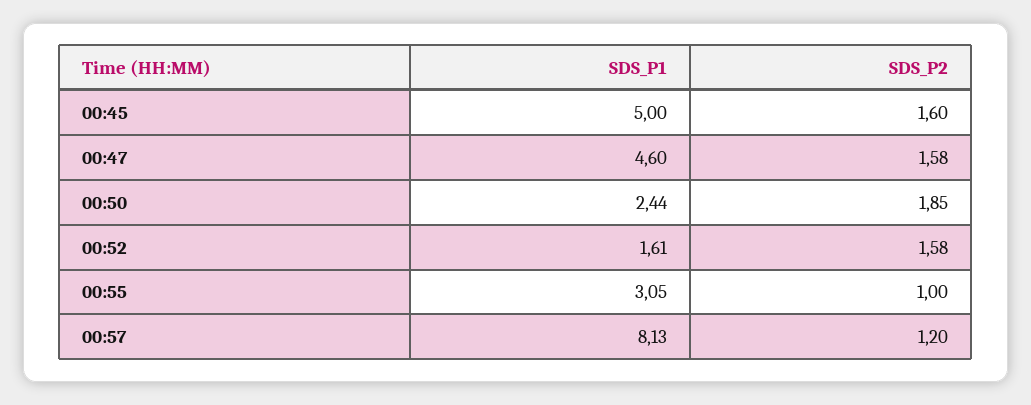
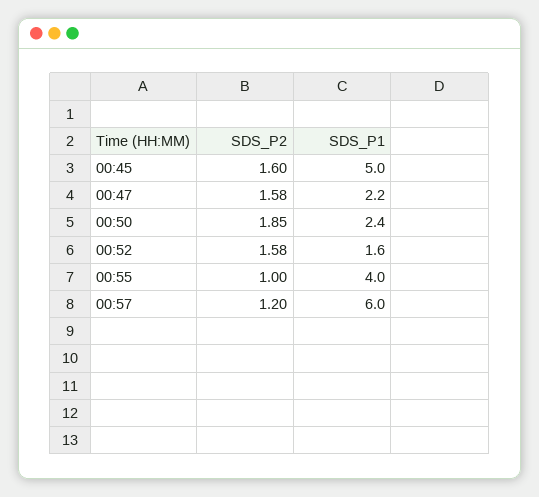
SDS_P1, 00:47: 4.6 -> 2.2
SDS_P1, 00:55: 3.05 -> 4
SDS_P1, 00:57: 8.13 -> 6

